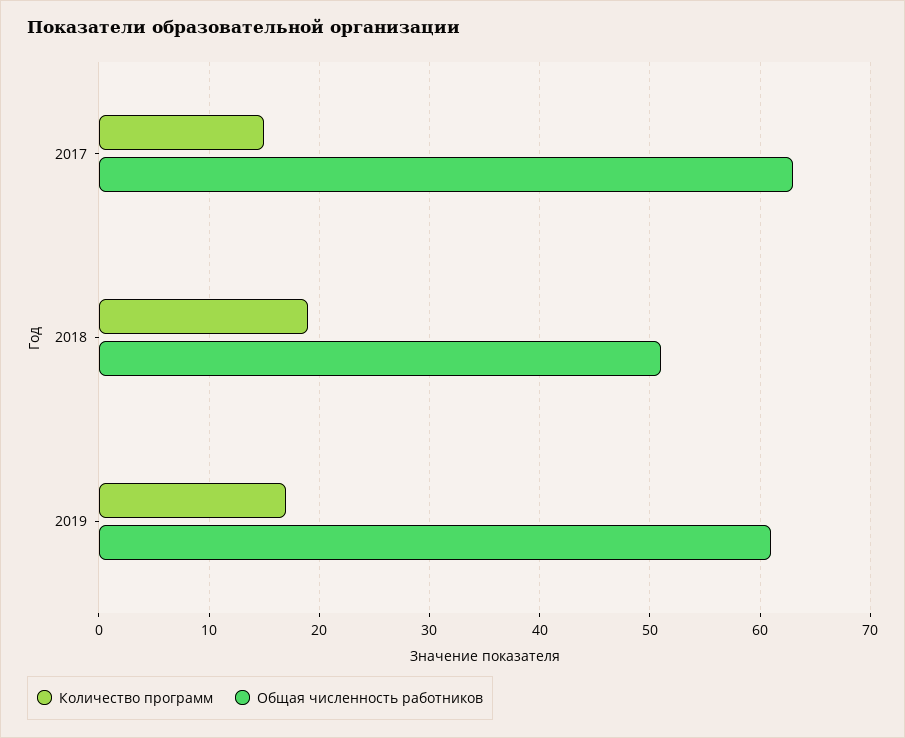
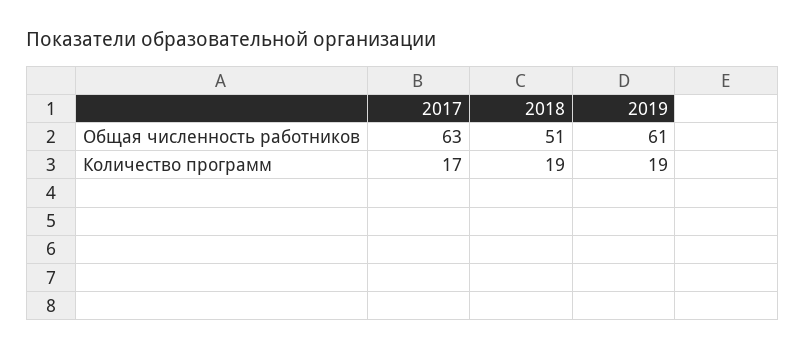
Количество программ, 2017: 15 -> 17
Количество программ, 2019: 17 -> 19

